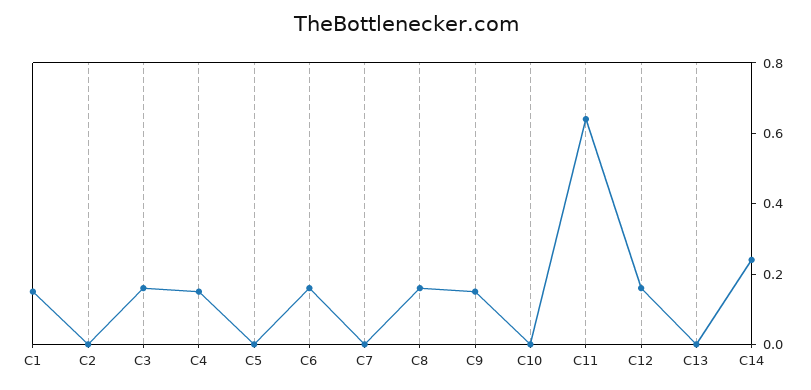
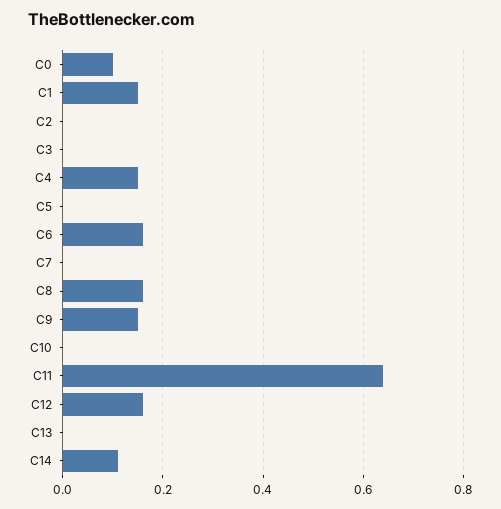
C3: 0.15 -> 0
C14: 0.25 -> 0.1
C0: none -> 0.1

